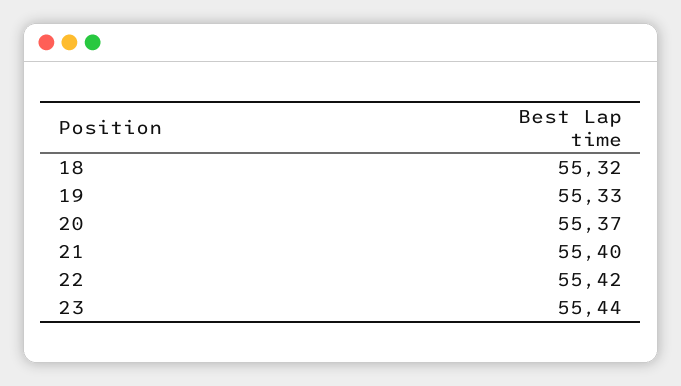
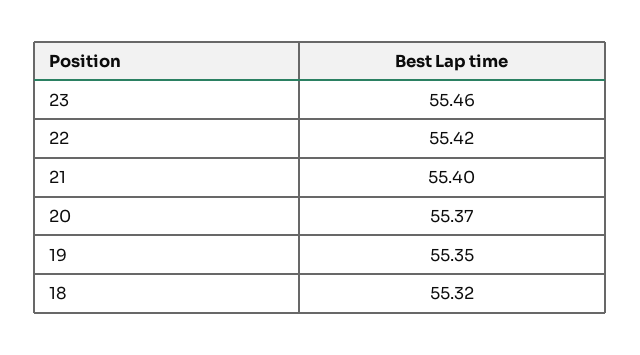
19: 55.33 -> 55.35
23: 55.44 -> 55.46

